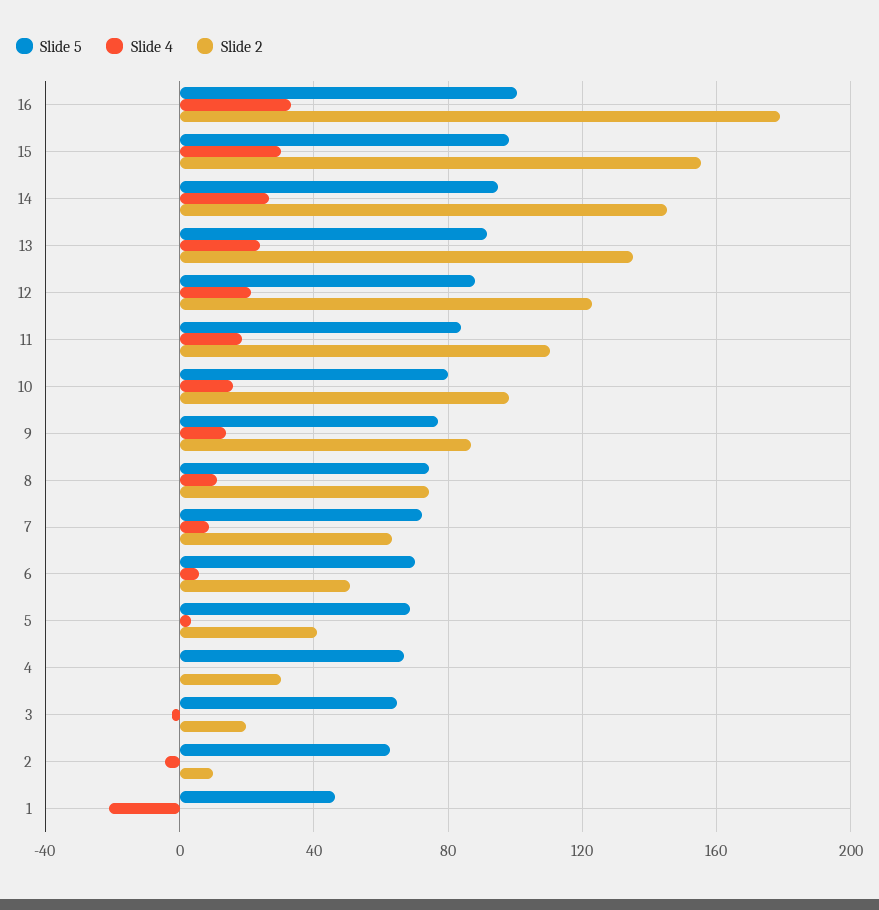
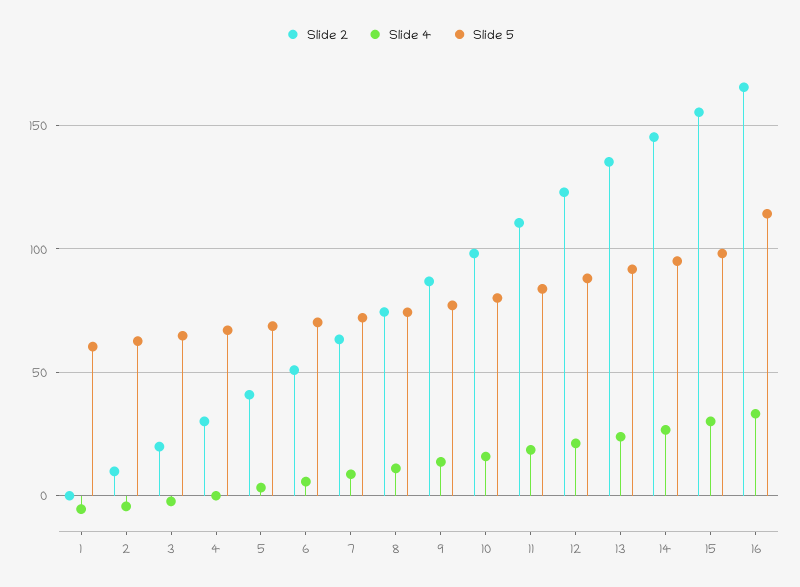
Slide 5, 16: 100 -> 115
Slide 2, 16: 180 -> 165
Slide 5, 1: 45 -> 60
Slide 4, 1: -20 -> -5

